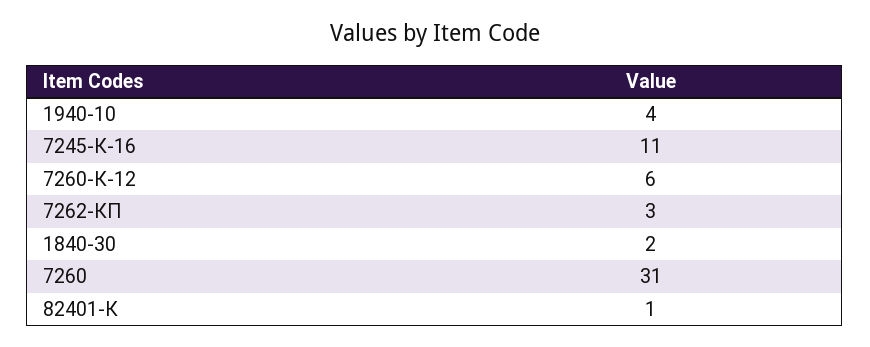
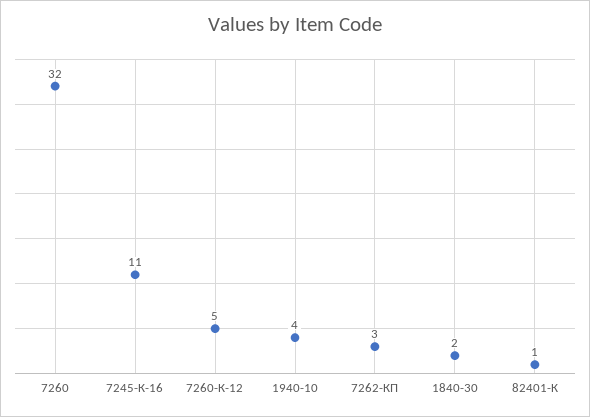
7260-К-12: 6 -> 5
7260: 31 -> 32

